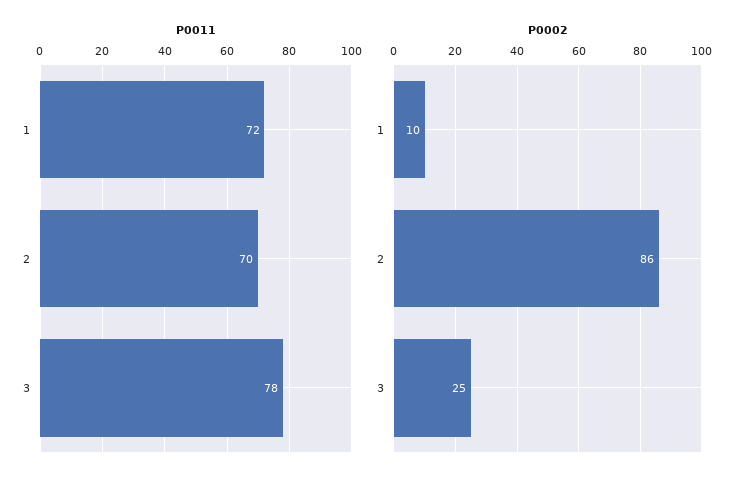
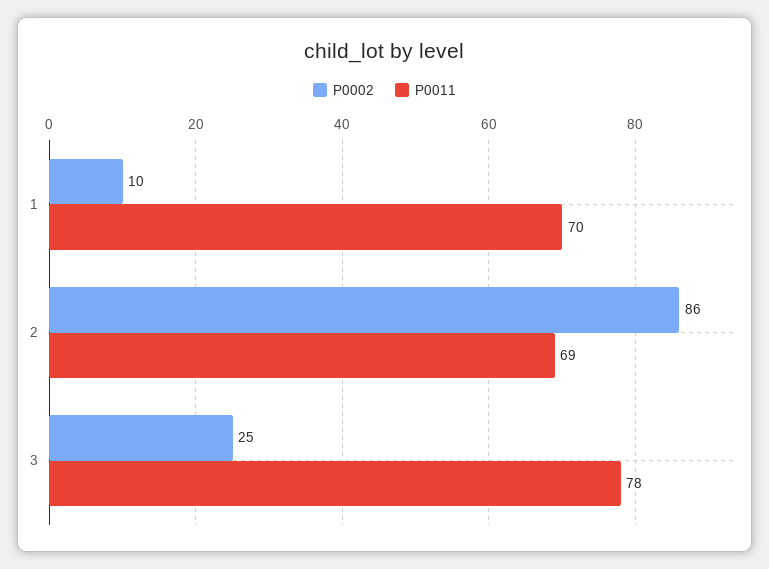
P0011, 1: 72 -> 70
P0011, 2: 70 -> 69

